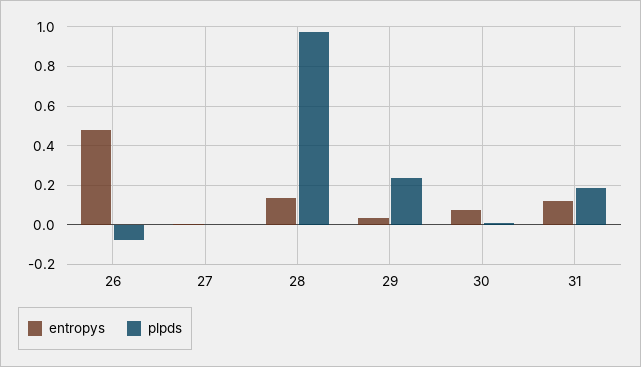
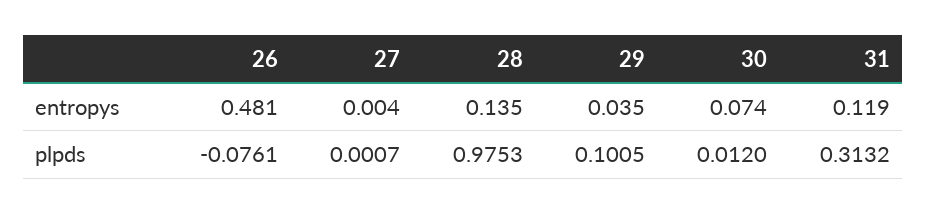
plpds, 29: 0.25 -> 0.1005
plpds, 31: 0.2 -> 0.3132

